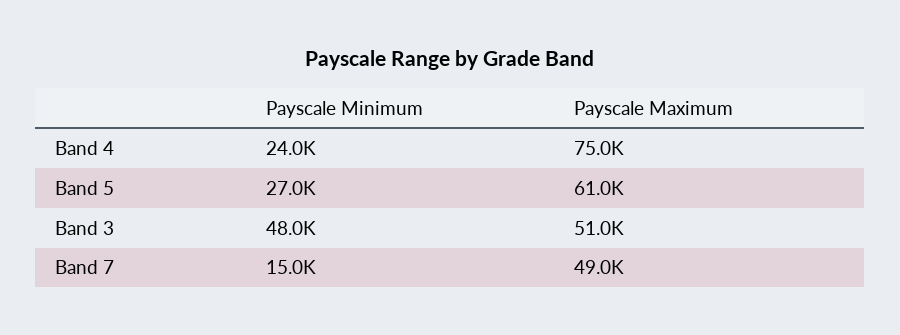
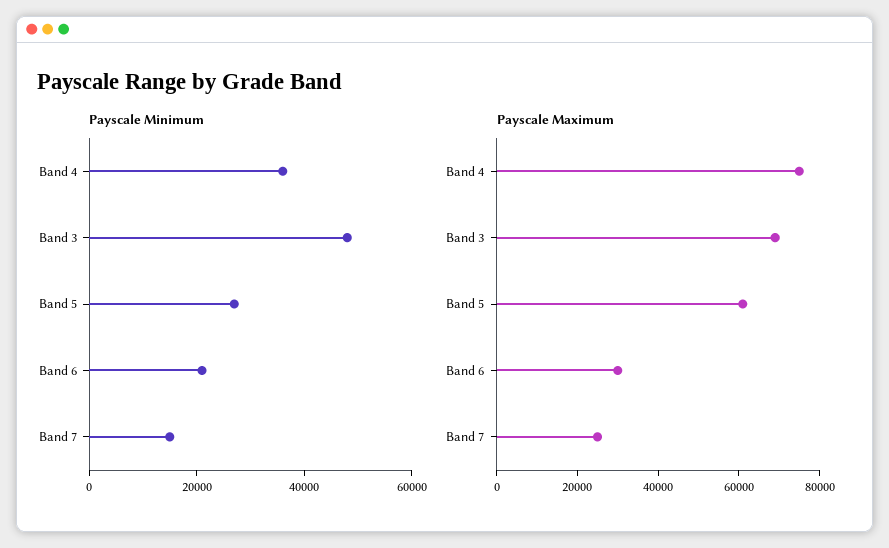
Payscale Minimum, Band 4: 24000 -> 35000
Payscale Maximum, Band 3: 51000 -> 70000
Payscale Maximum, Band 7: 49000 -> 25000
Payscale Minimum, Band 6: none -> 20000
Payscale Maximum, Band 6: none -> 30000

